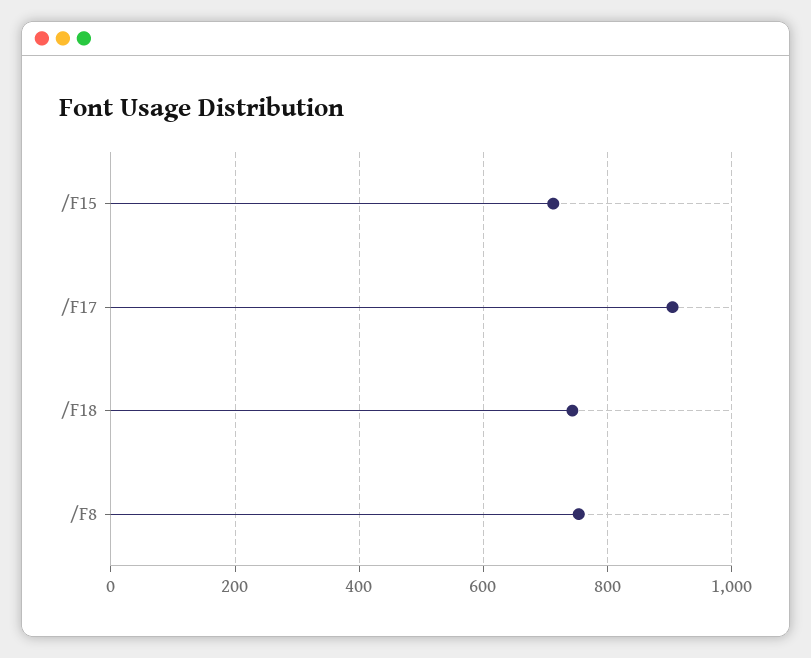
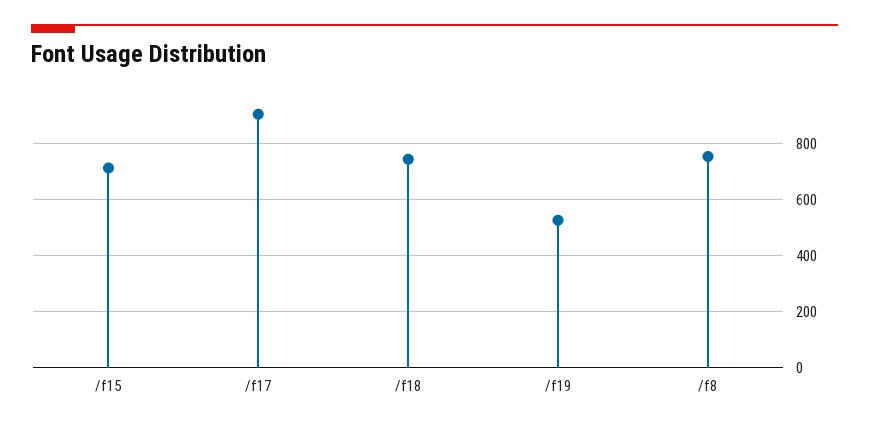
/f19: none -> 525

